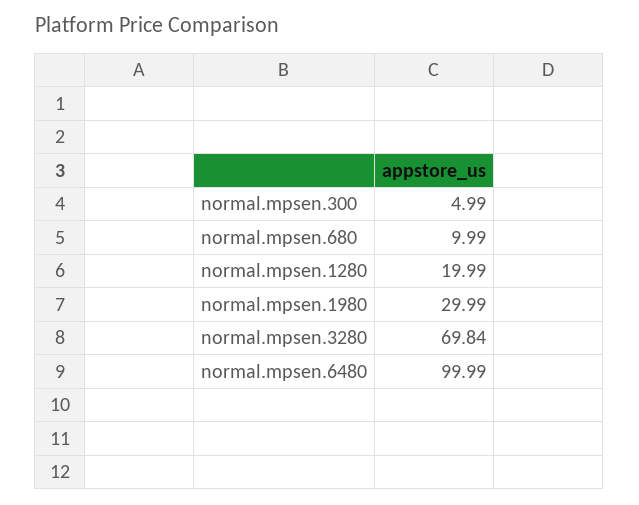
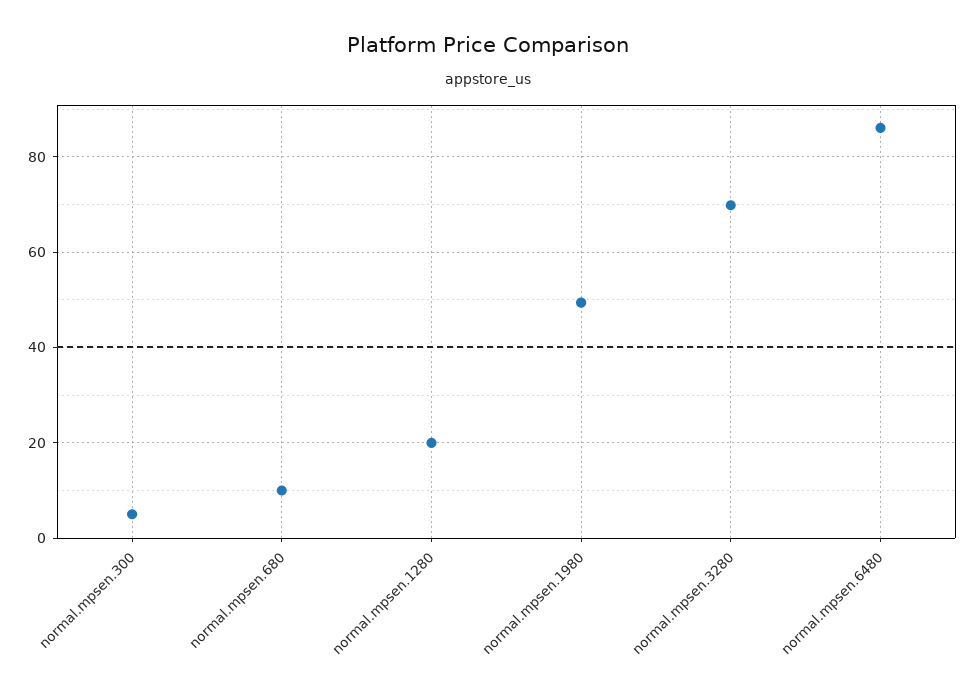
normal.mpsen.1980: 29.99 -> 50
normal.mpsen.6480: 99.99 -> 86

